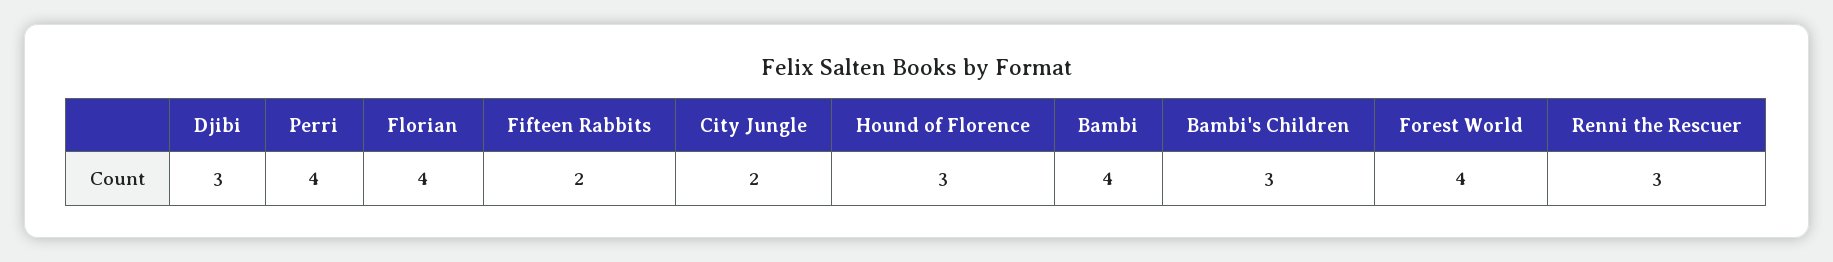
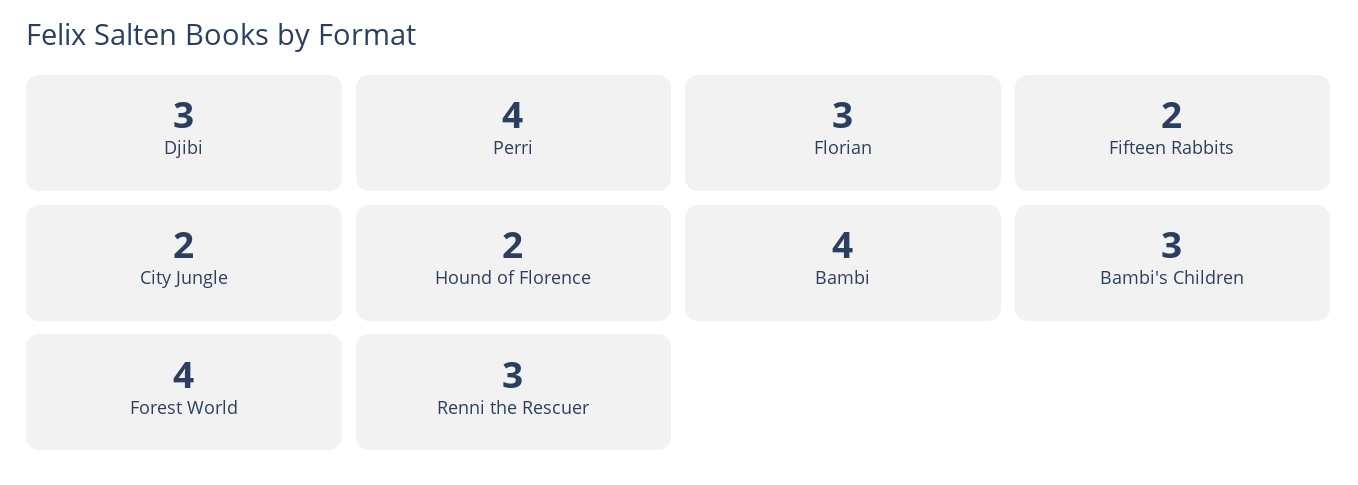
Florian: 4 -> 3
Hound of Florence: 3 -> 2

